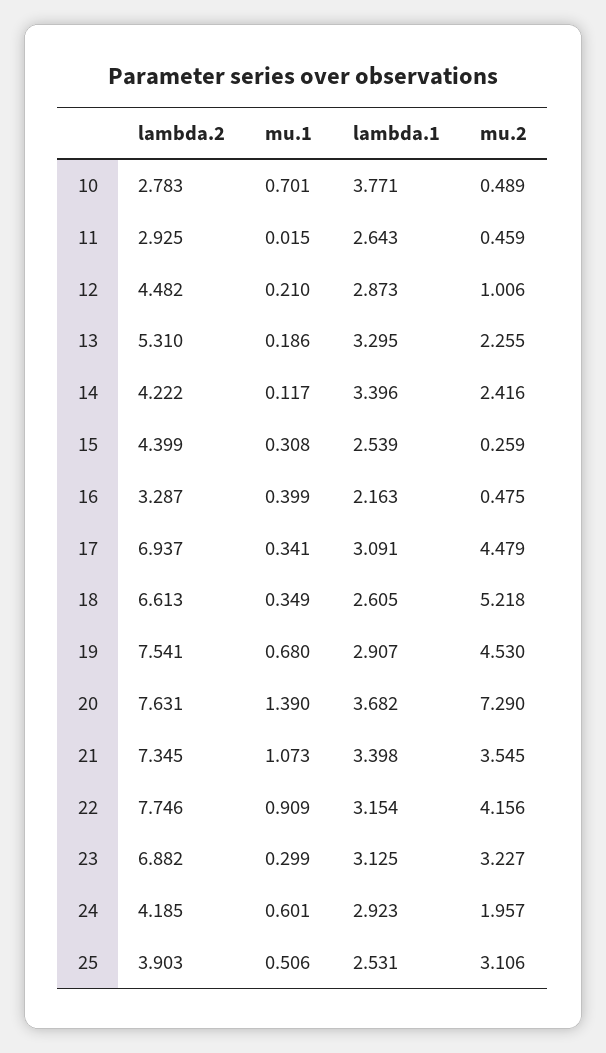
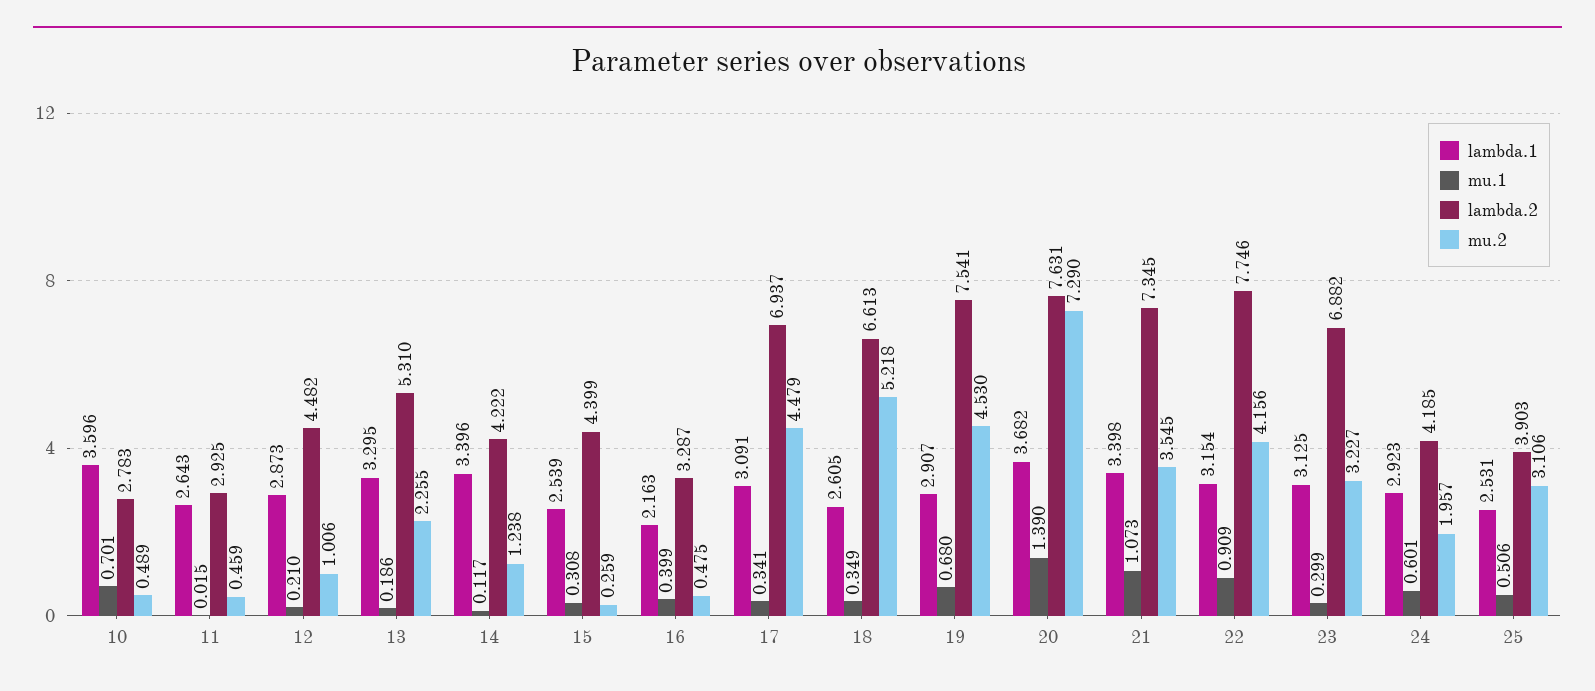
lambda.1, 10: 3.771 -> 3.596
mu.2, 14: 2.416 -> 1.238

